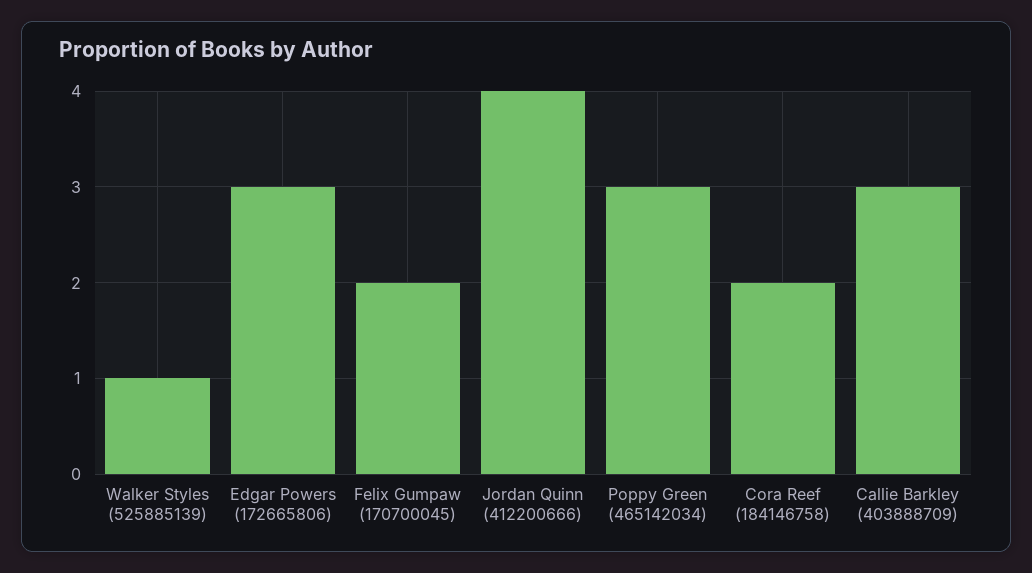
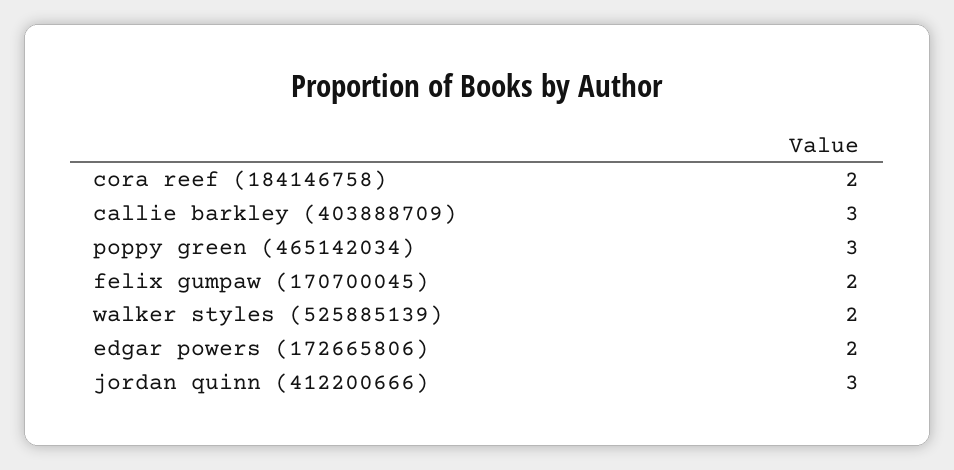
Walker Styles (525885139): 1 -> 2
Edgar Powers (172665806): 3 -> 2
Jordan Quinn (412200666): 4 -> 3

